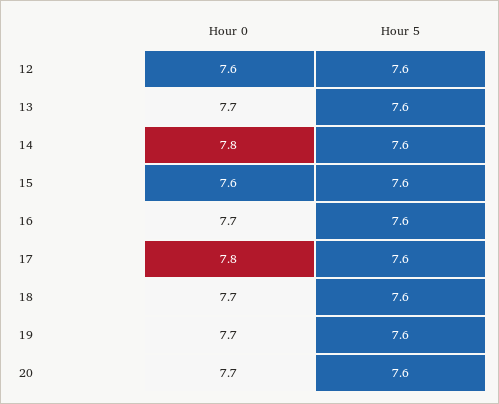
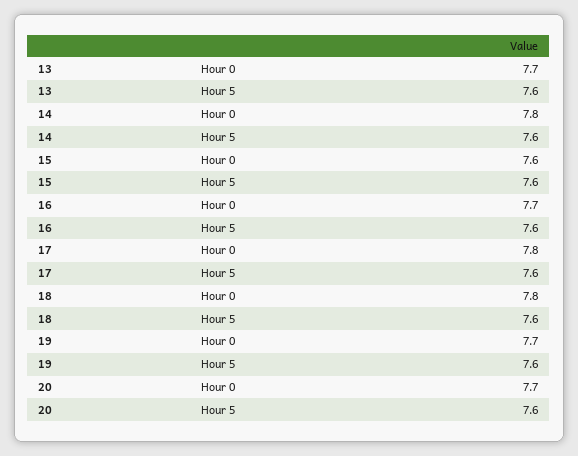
Hour 0, 12: 7.6 -> none
Hour 5, 12: 7.6 -> none
Hour 0, 18: 7.7 -> 7.8

